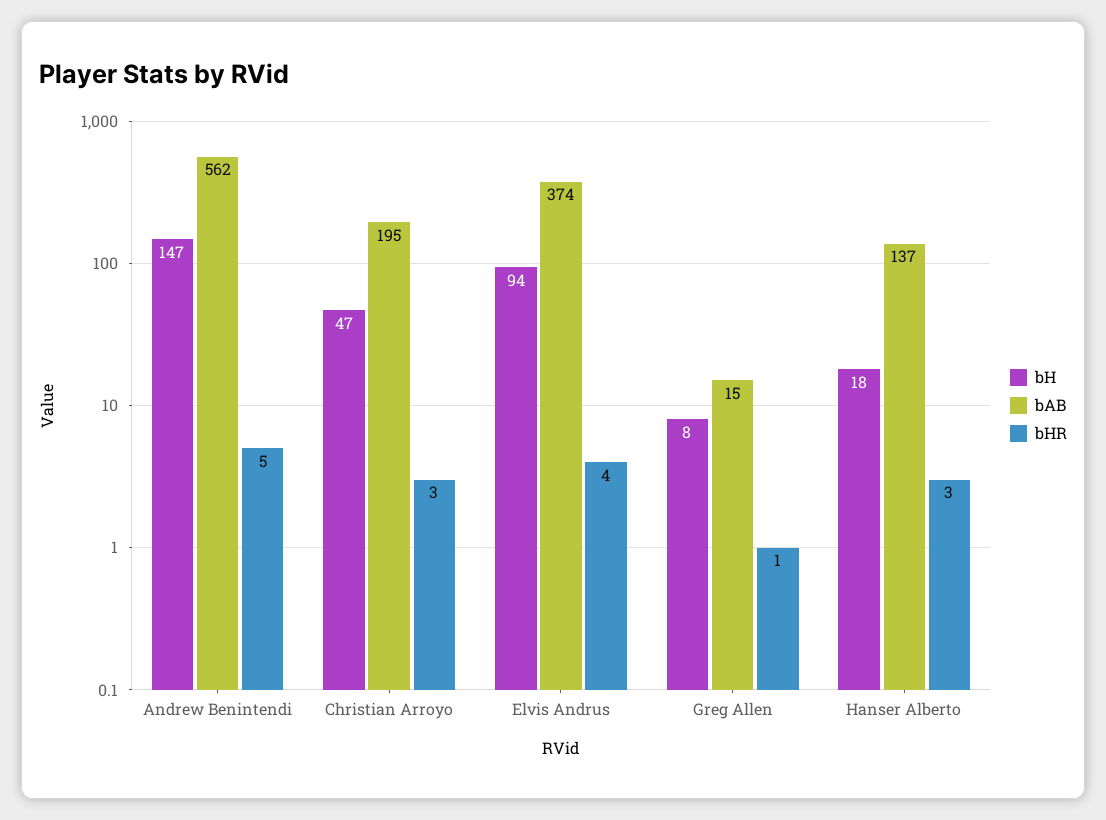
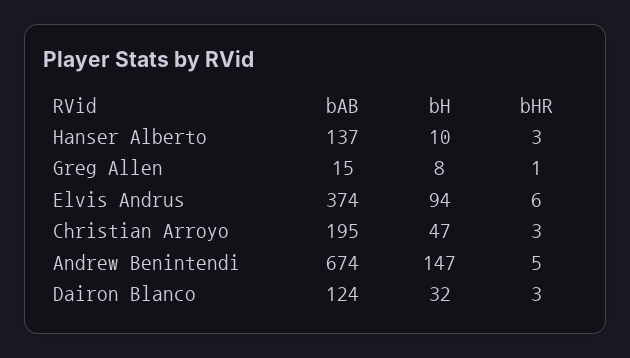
bAB, Andrew Benintendi: 562 -> 674
bHR, Elvis Andrus: 4 -> 6
bH, Hanser Alberto: 18 -> 10
bAB, Dairon Blanco: none -> 124
bH, Dairon Blanco: none -> 32
bHR, Dairon Blanco: none -> 3

